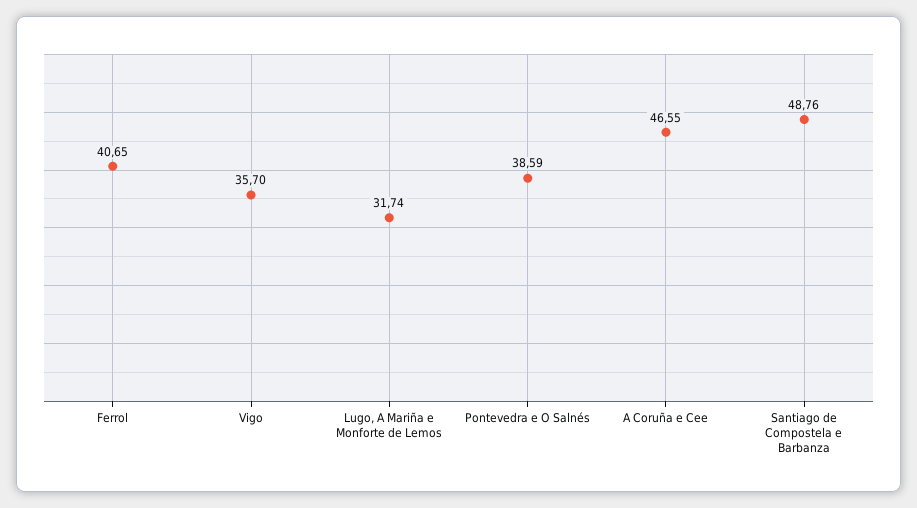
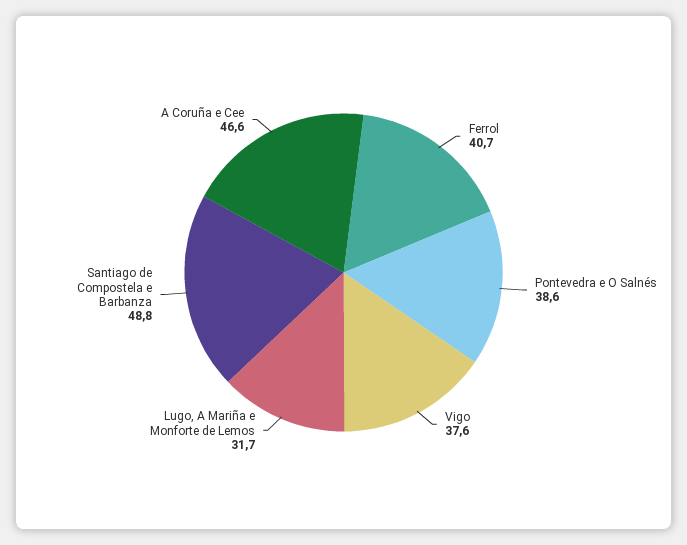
Vigo: 35.7 -> 37.6

